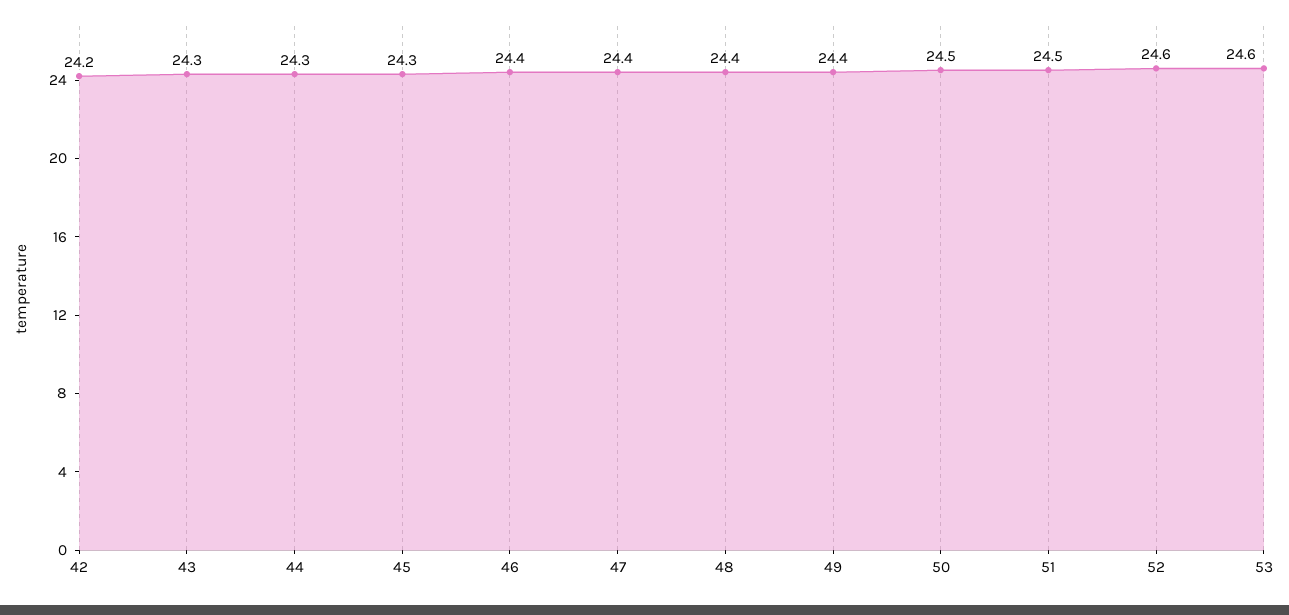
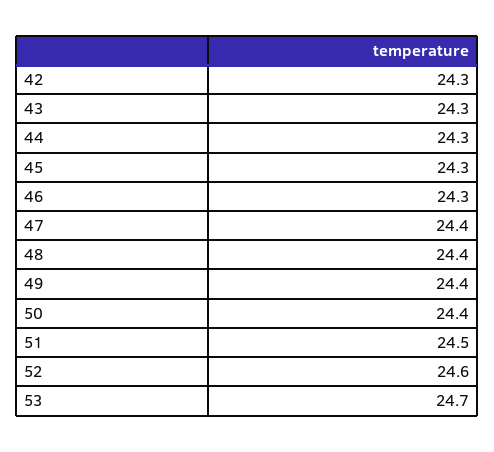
42: 24.2 -> 24.3
46: 24.4 -> 24.3
50: 24.5 -> 24.4
53: 24.6 -> 24.7

